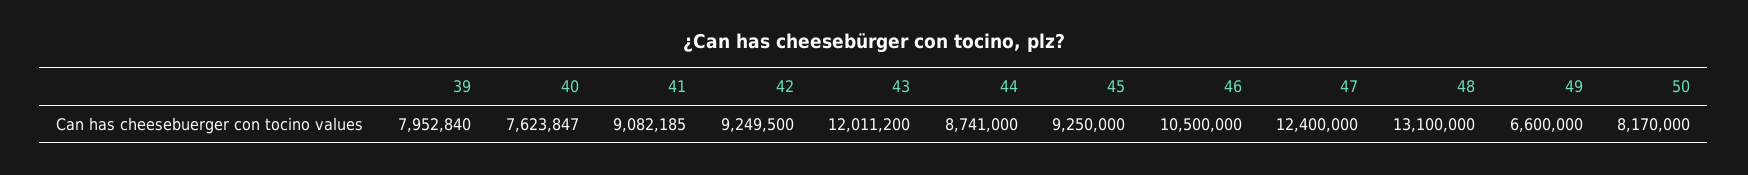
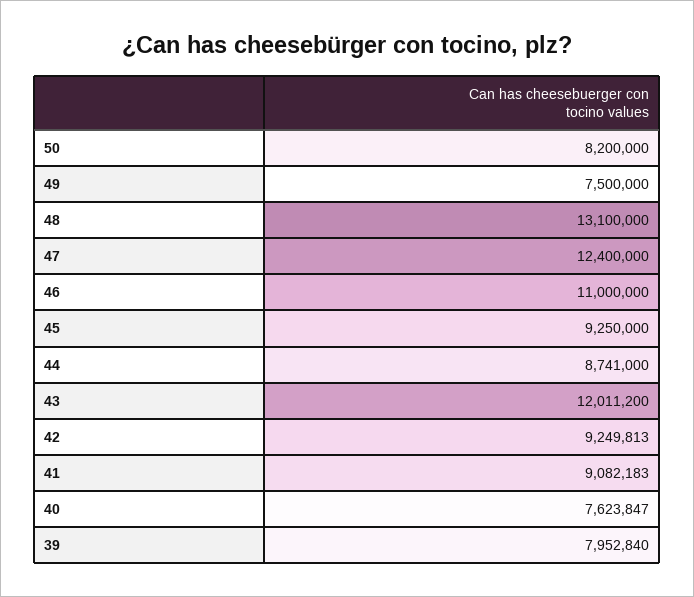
41: 9082185 -> 9082183
42: 9249500 -> 9249813
46: 10500000 -> 11000000
49: 6600000 -> 7500000
50: 8170000 -> 8200000

